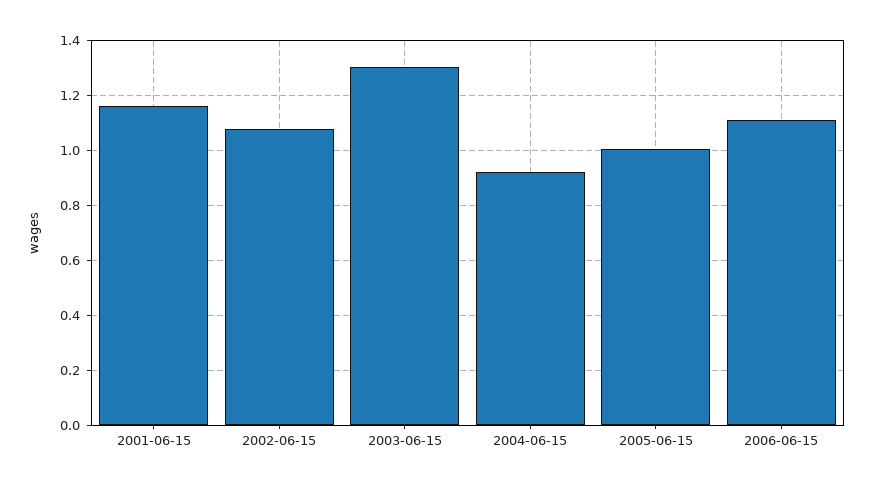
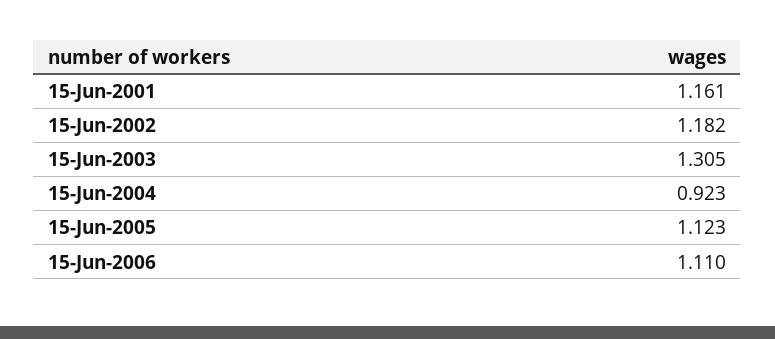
2002-06-15: 1.075 -> 1.182
2005-06-15: 1 -> 1.123

